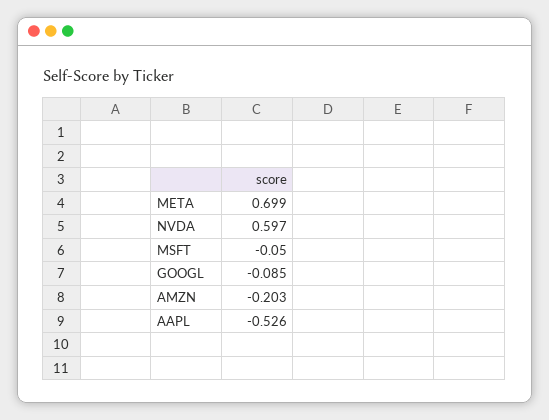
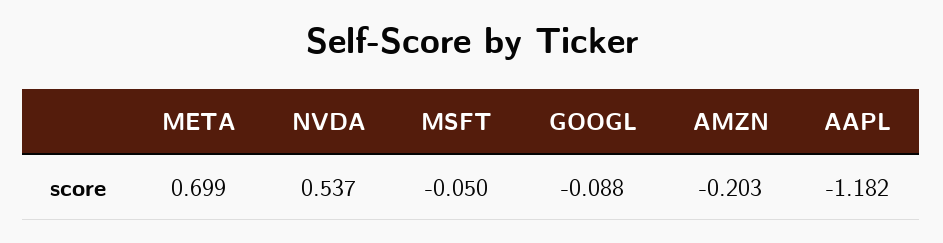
NVDA: 0.597 -> 0.537
GOOGL: -0.085 -> -0.088
AAPL: -0.526 -> -1.182

